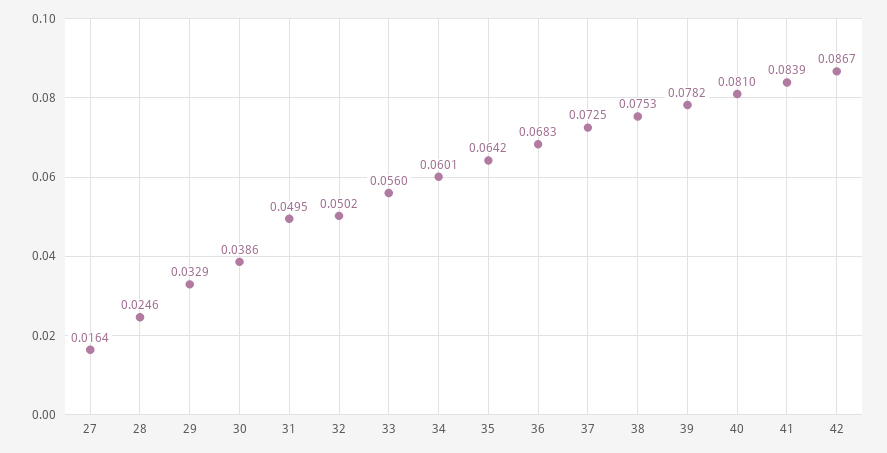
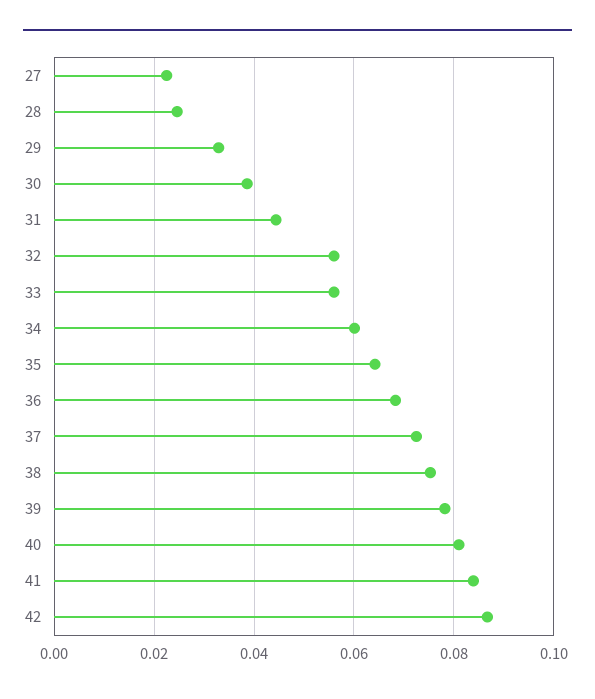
27: 0.0164 -> 0.022
31: 0.0495 -> 0.044
32: 0.0502 -> 0.056

